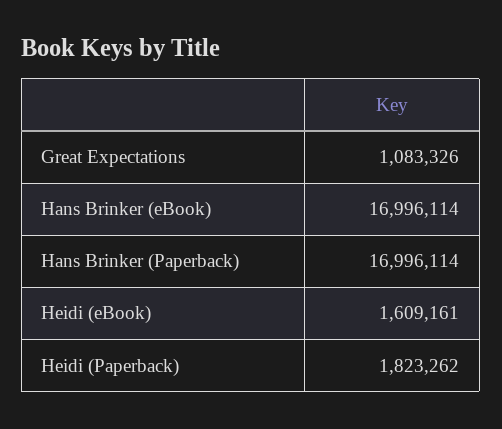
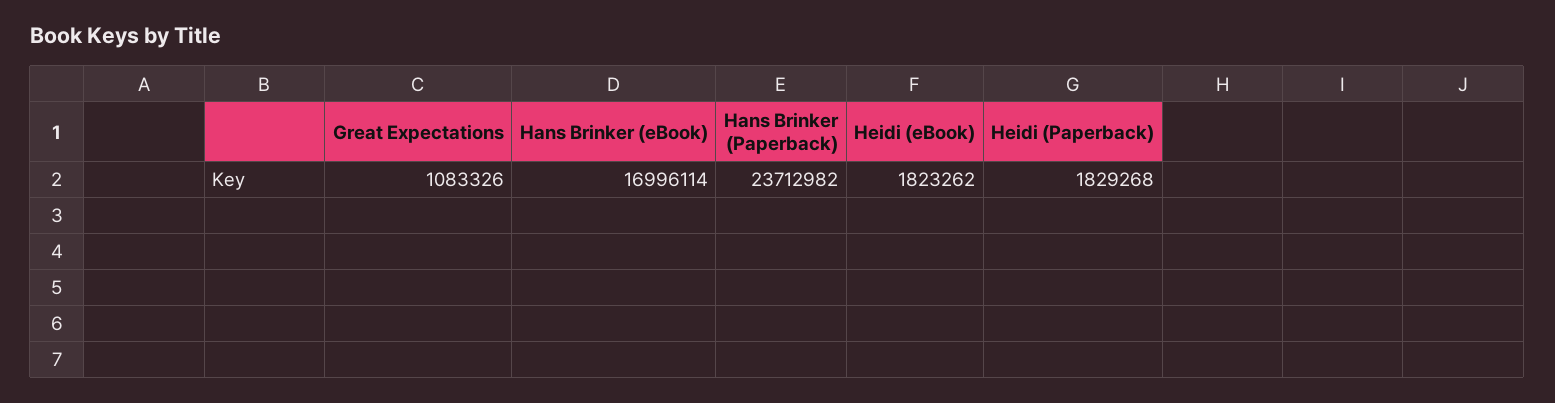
Hans Brinker (Paperback): 16996114 -> 23712982
Heidi (eBook): 1609161 -> 1823262
Heidi (Paperback): 1823262 -> 1829268

